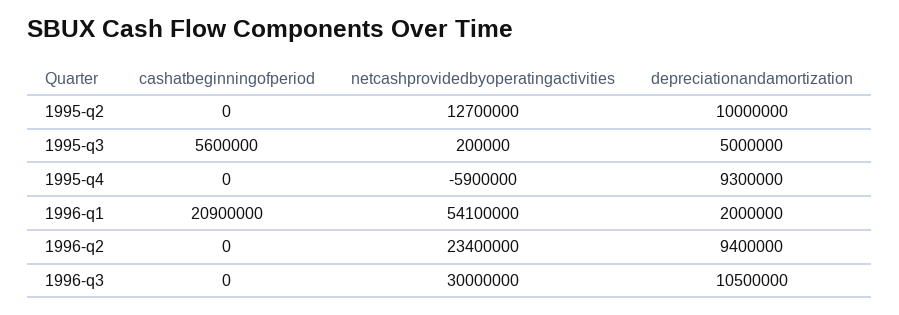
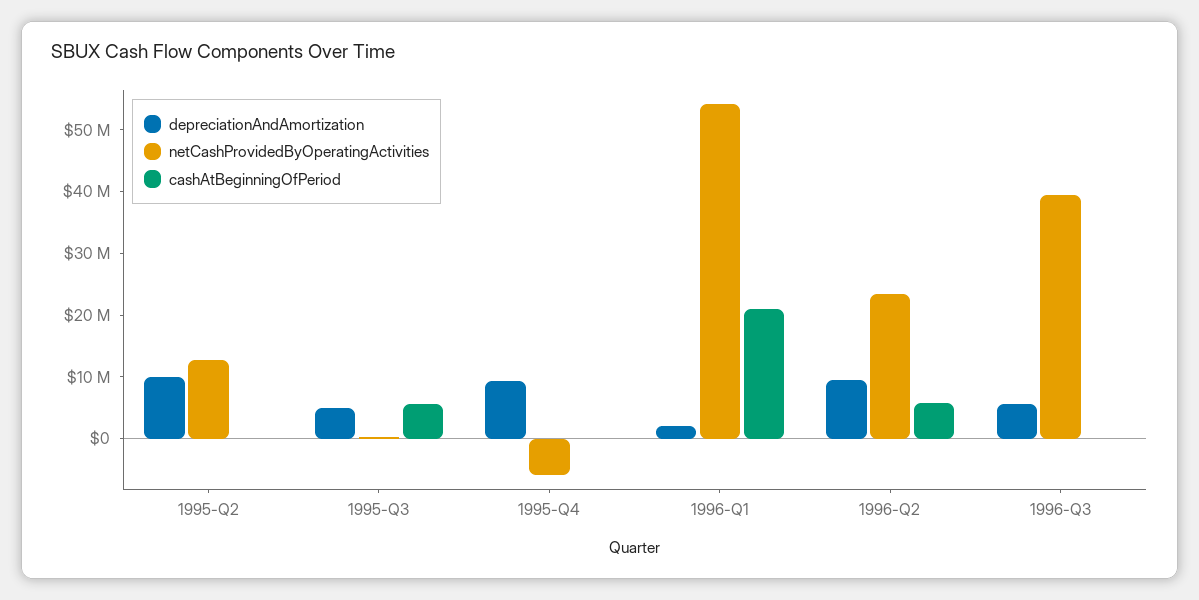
cashatbeginningofperiod, 1996-q2: 0 -> 6000000
netcashprovidedbyoperatingactivities, 1996-q3: 30000000 -> 40000000
depreciationandamortization, 1996-q3: 10500000 -> 6000000

